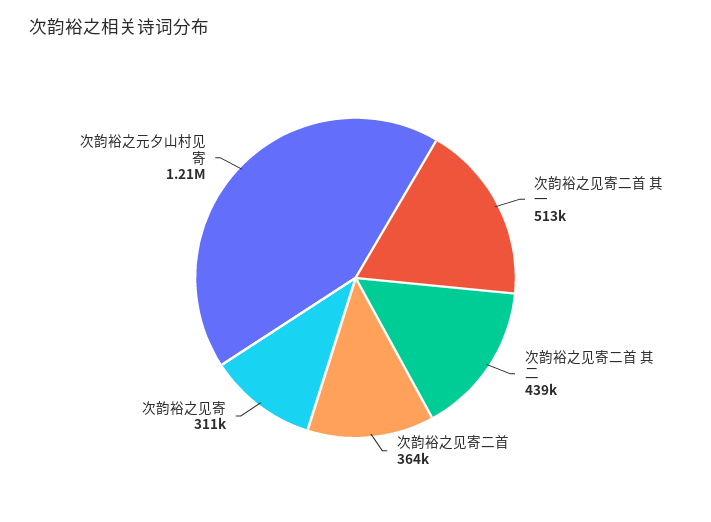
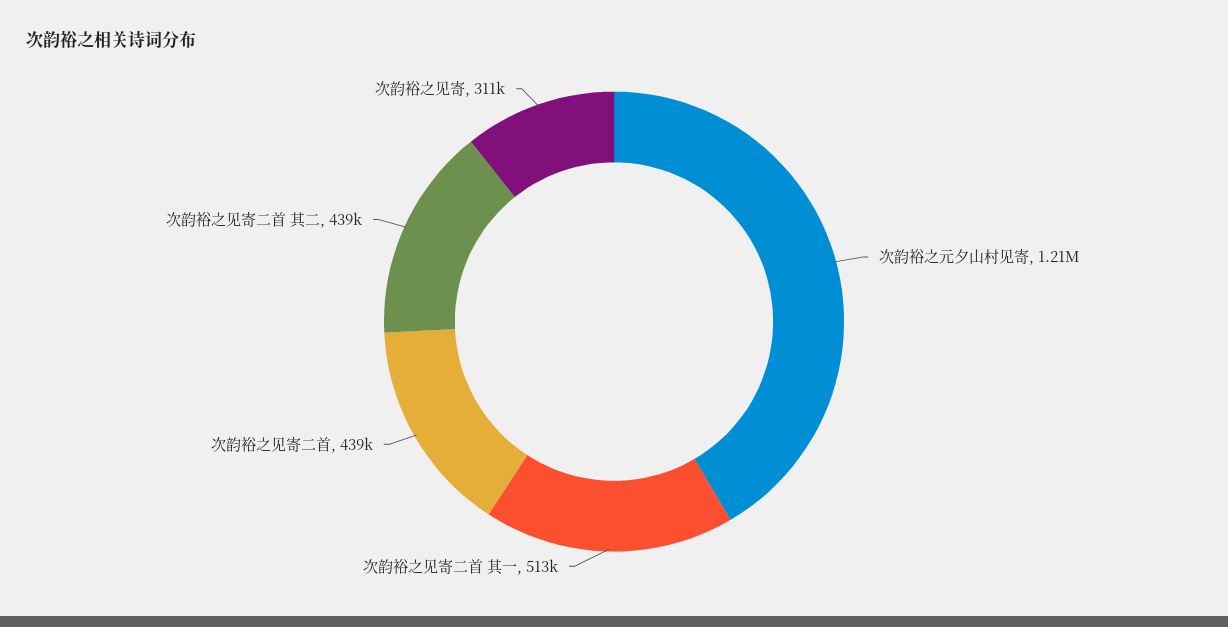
次韵裕之见寄二首: 364000 -> 439000

